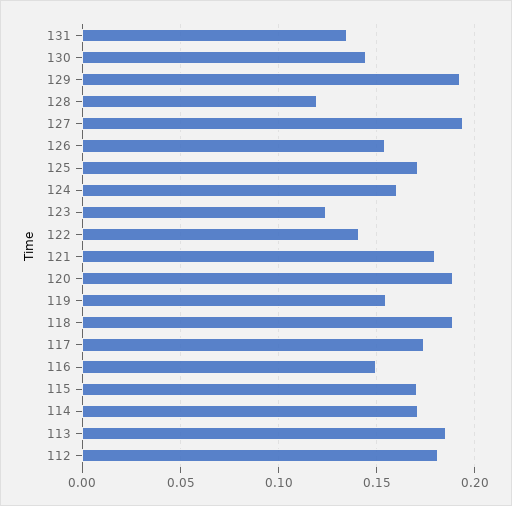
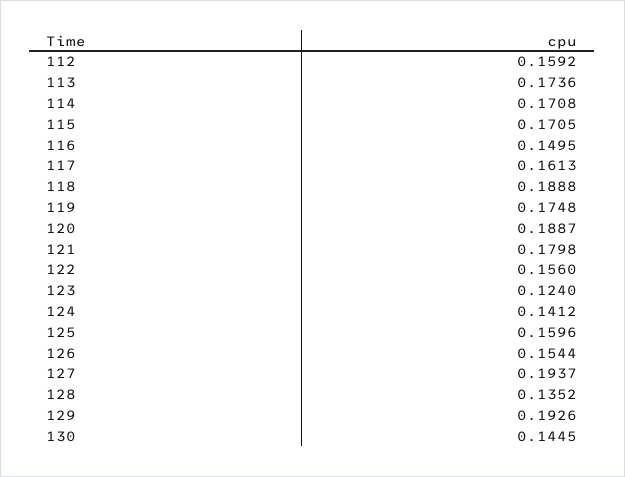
131: 0.135 -> none
128: 0.12 -> 0.1352
125: 0.17 -> 0.1596
124: 0.16 -> 0.1412
122: 0.14 -> 0.156
119: 0.155 -> 0.1748
117: 0.175 -> 0.1613
113: 0.185 -> 0.1736
112: 0.18 -> 0.1592

